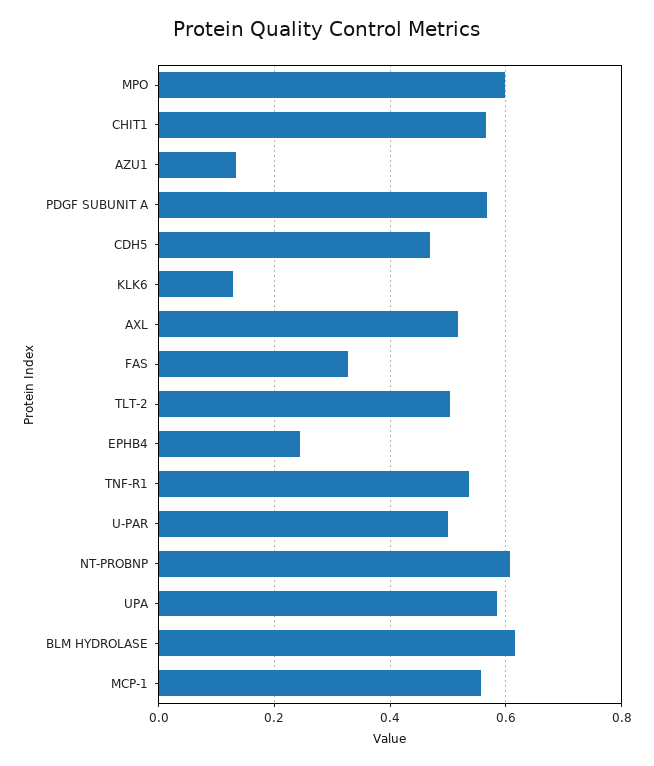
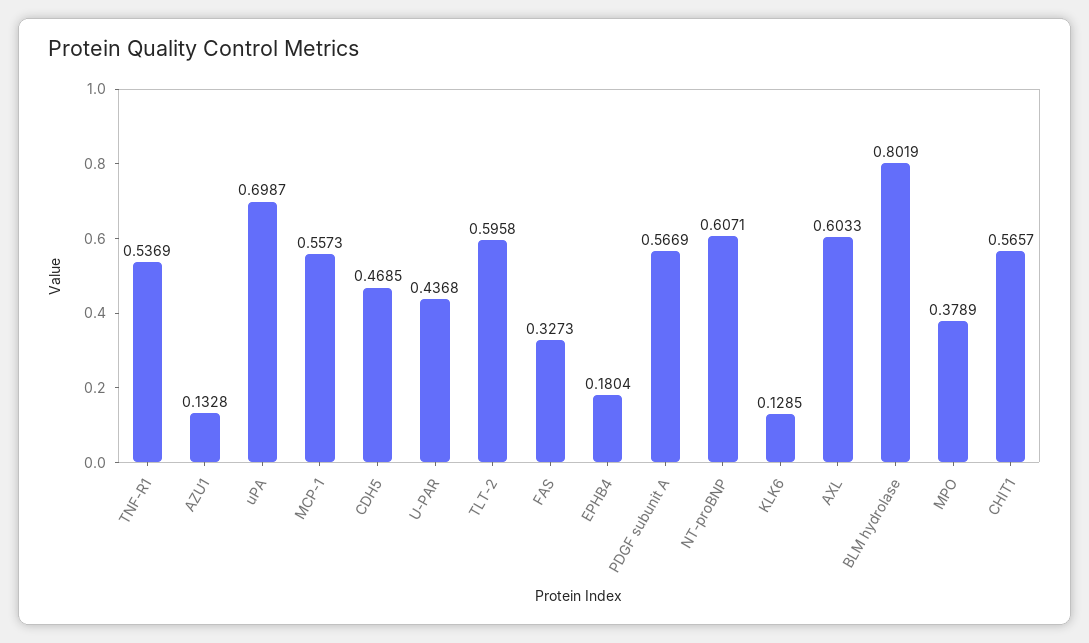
MPO: 0.6 -> 0.3789
AXL: 0.52 -> 0.6033
TLT-2: 0.5 -> 0.5958
EPHB4: 0.24 -> 0.1804
U-PAR: 0.5 -> 0.4368
UPA: 0.58 -> 0.6987
BLM HYDROLASE: 0.62 -> 0.8019

